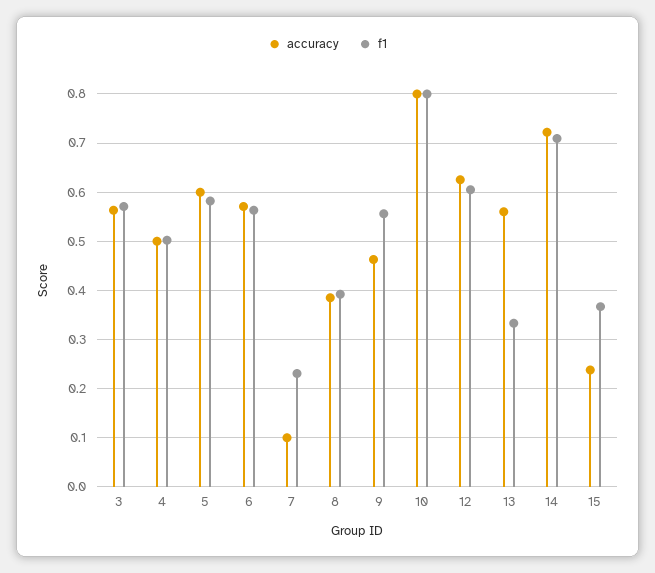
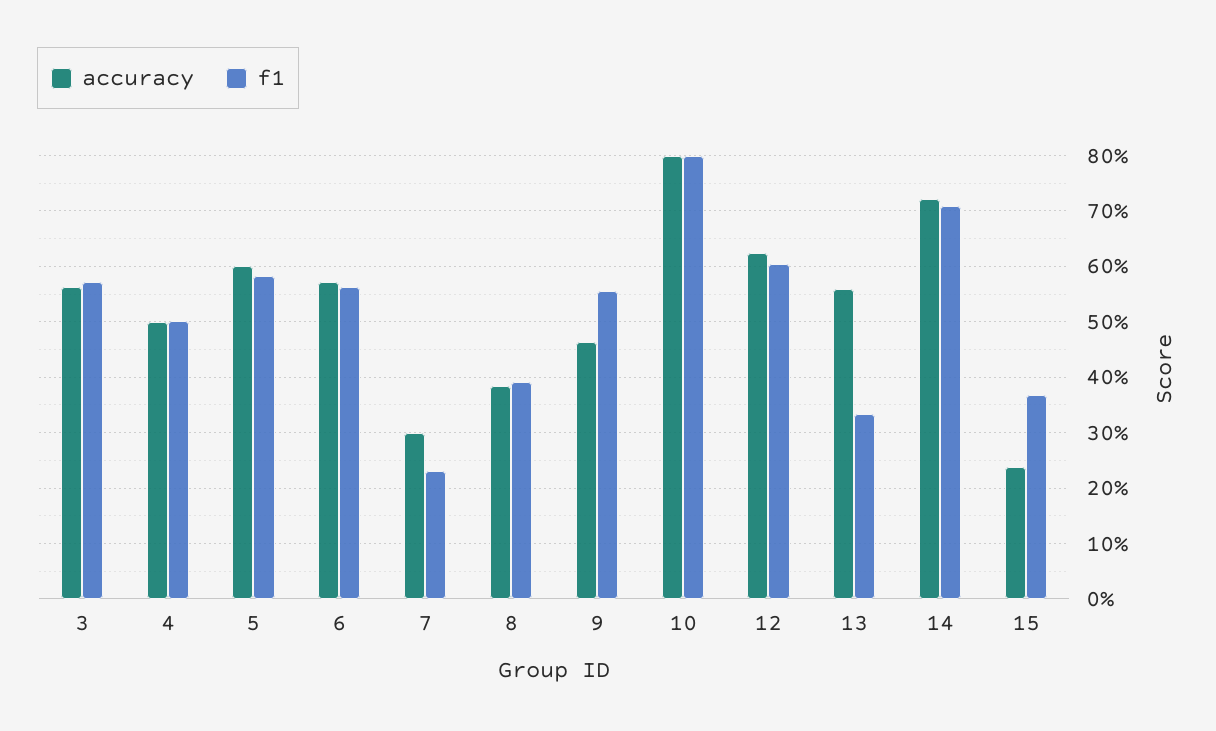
accuracy, 7: 0.1 -> 0.3

